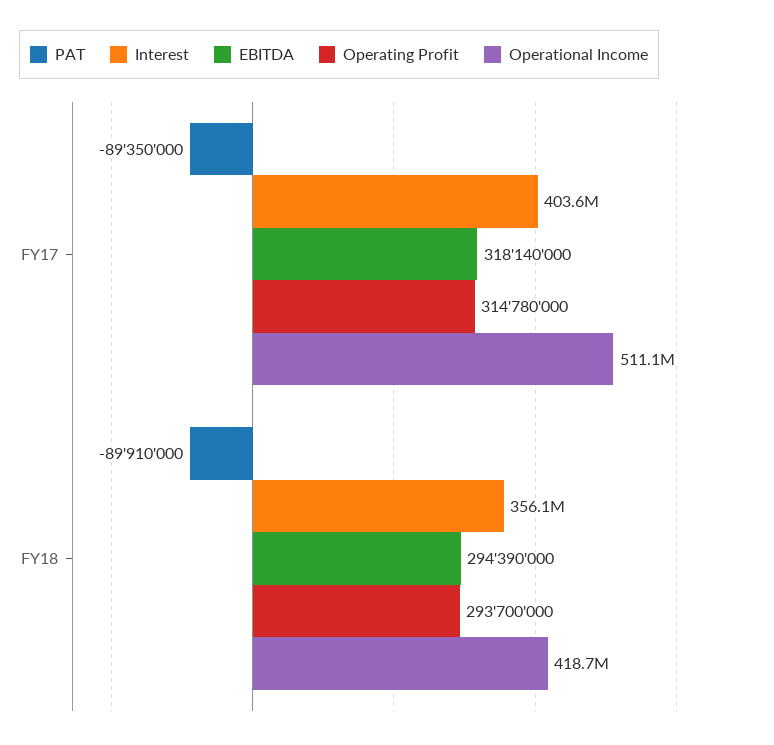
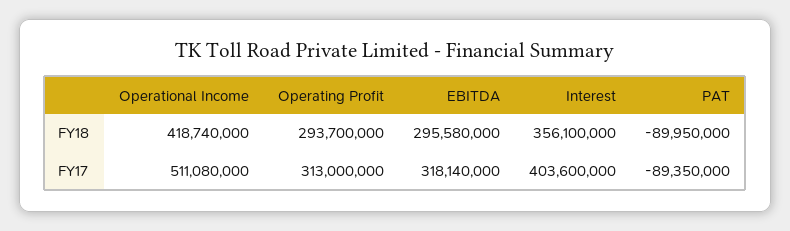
Operating Profit, FY17: 314780000 -> 313000000
PAT, FY18: -89910000 -> -89950000
EBITDA, FY18: 294390000 -> 295580000

